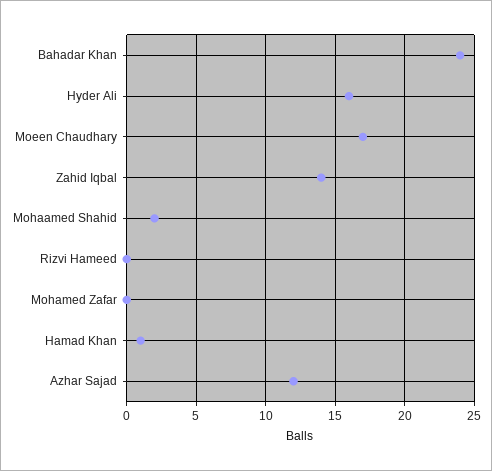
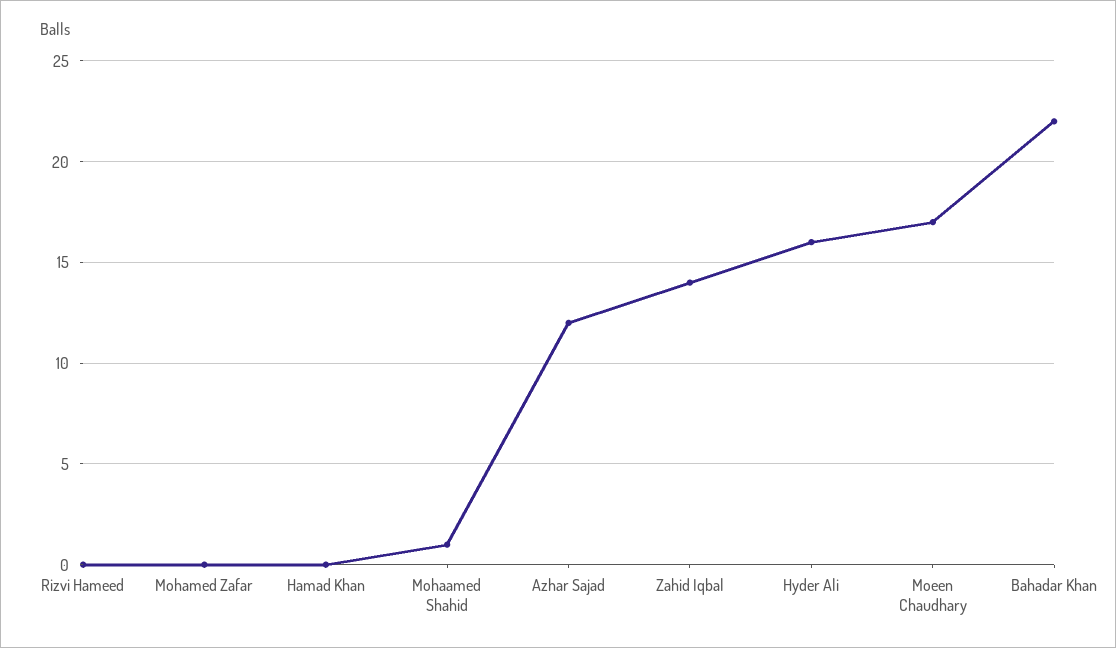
Bahadar Khan: 24 -> 22
Mohaamed Shahid: 2 -> 1
Hamad Khan: 1 -> 0

